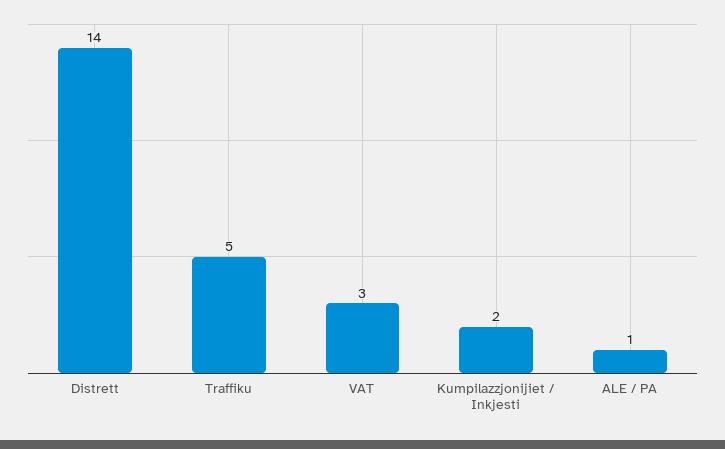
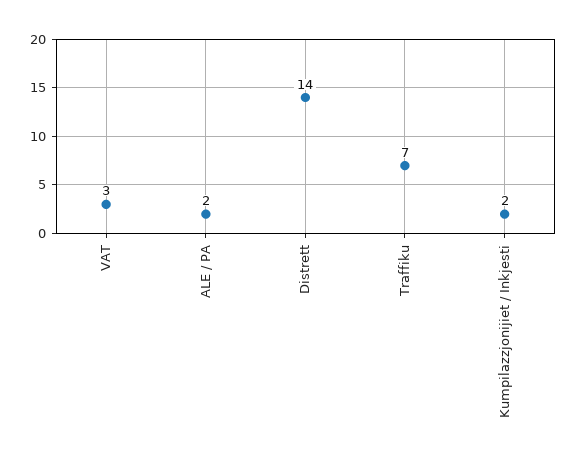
Traffiku: 5 -> 7
ALE / PA: 1 -> 2

